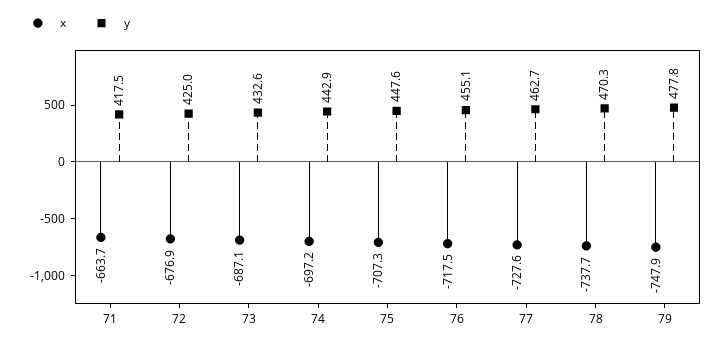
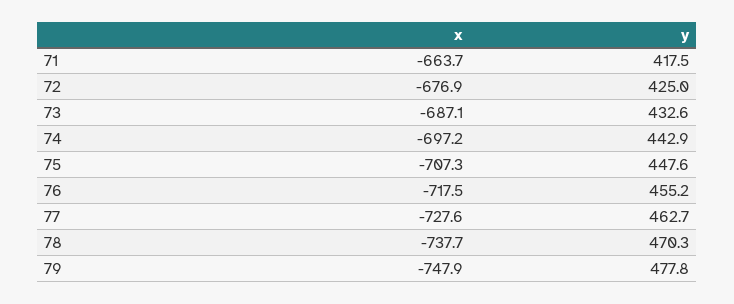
y, 76: 455.1 -> 455.2

